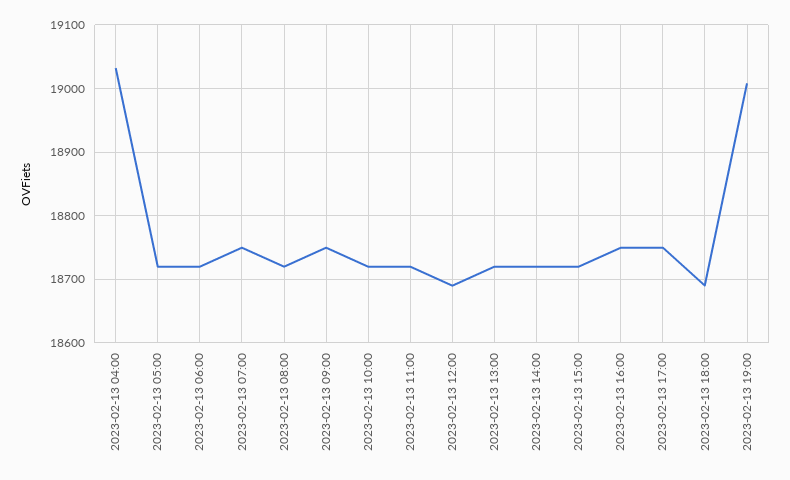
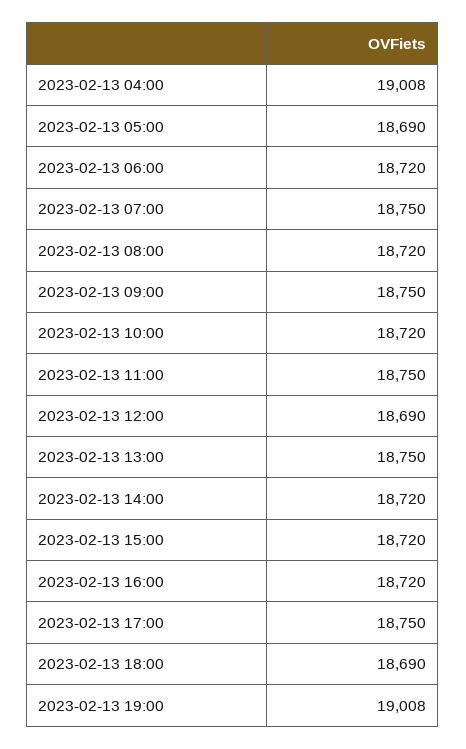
2023-02-13 04:00: 19030 -> 19008
2023-02-13 05:00: 18720 -> 18690
2023-02-13 11:00: 18720 -> 18750
2023-02-13 13:00: 18720 -> 18750
2023-02-13 16:00: 18750 -> 18720

